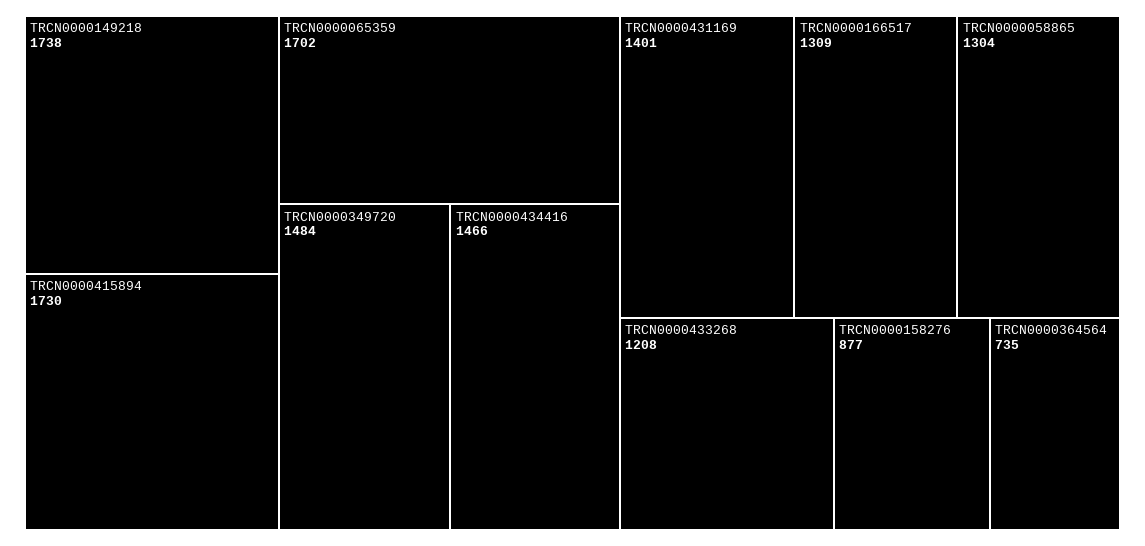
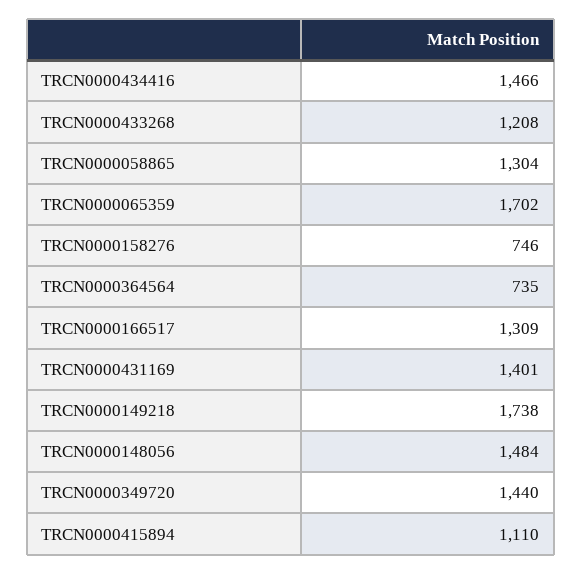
TRCN0000415894: 1730 -> 1110
TRCN0000349720: 1484 -> 1440
TRCN0000158276: 877 -> 746
TRCN0000148056: none -> 1484

